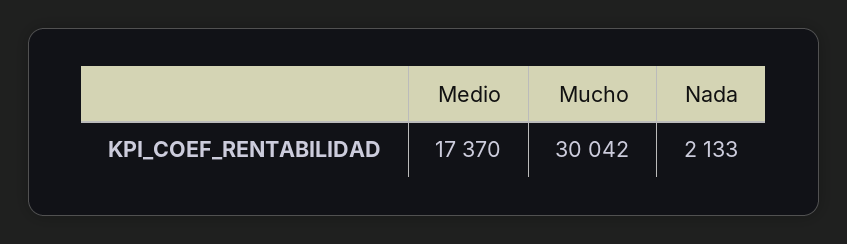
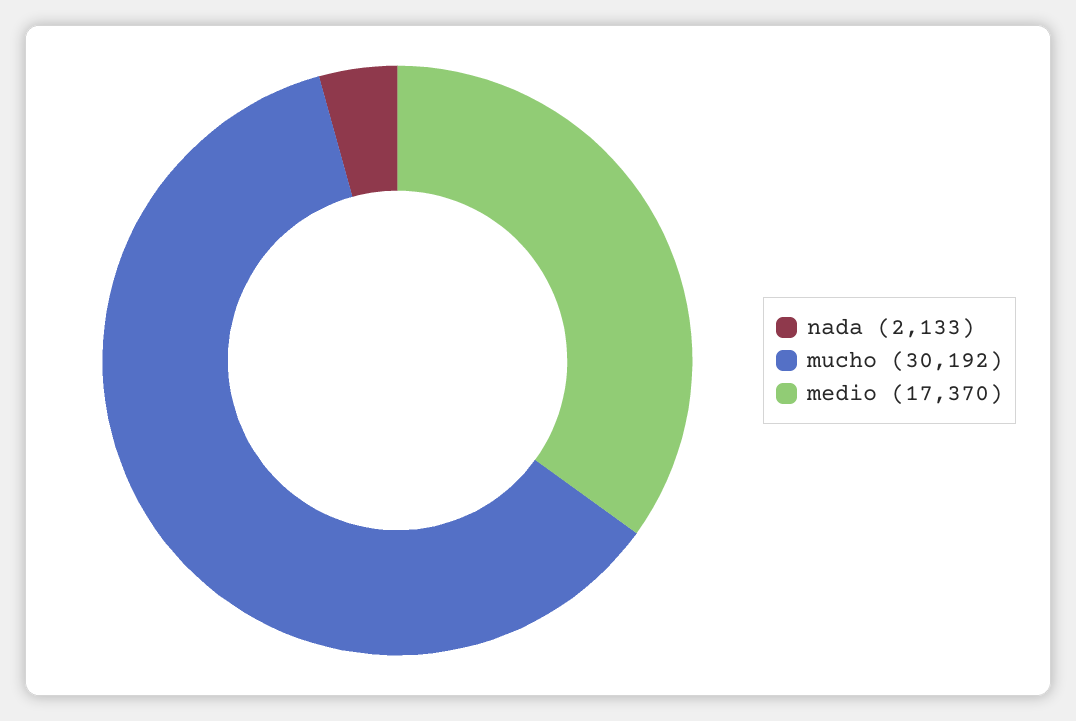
Mucho: 30042 -> 30192

